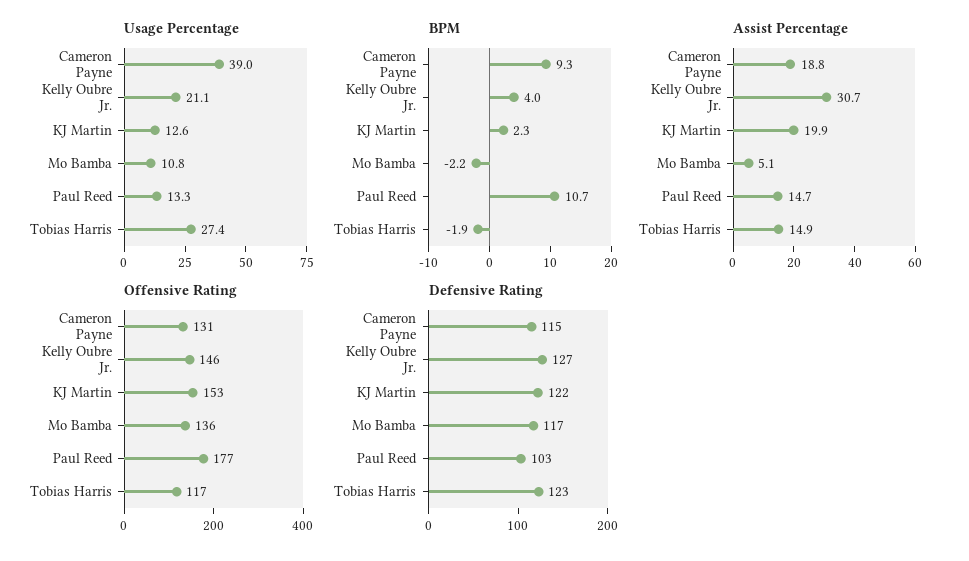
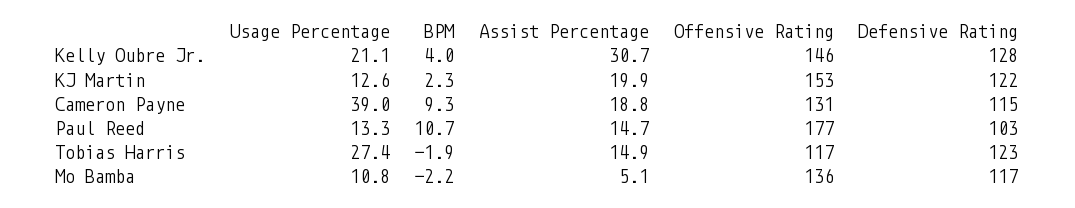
Defensive Rating, Kelly Oubre Jr.: 127 -> 128

